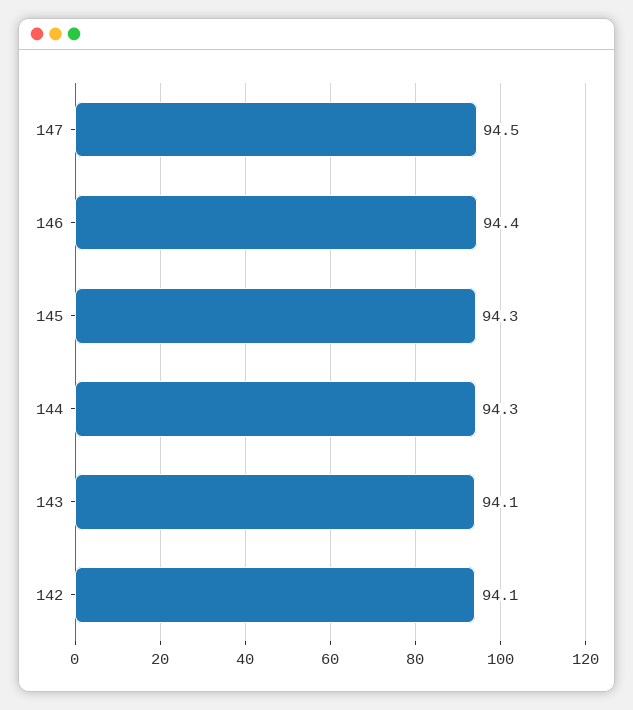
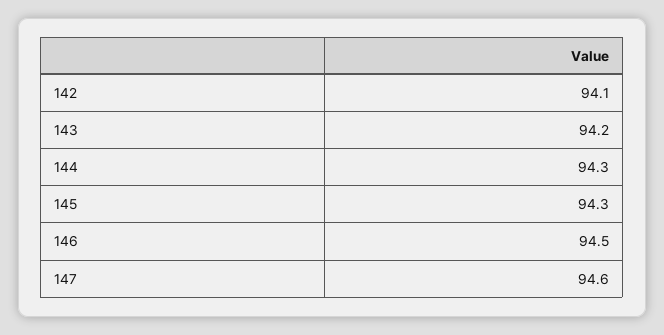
147: 94.5 -> 94.6
146: 94.4 -> 94.5
143: 94.1 -> 94.2

